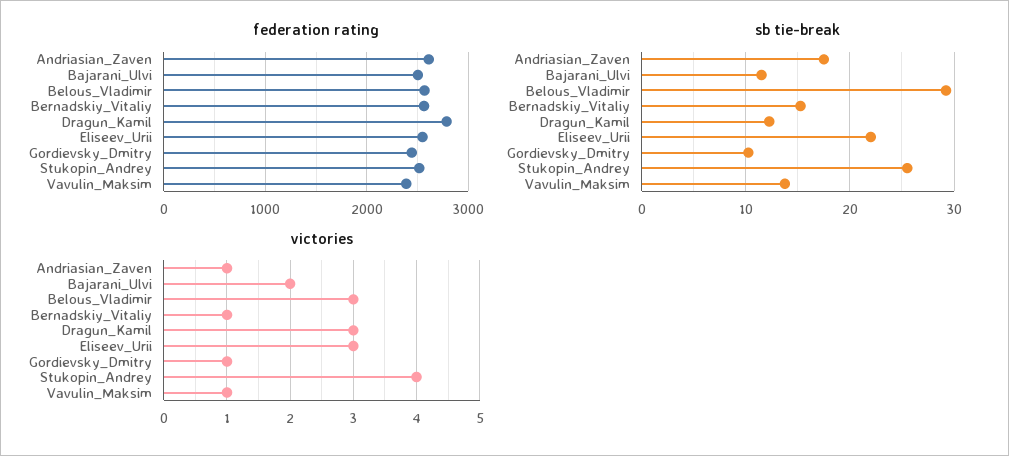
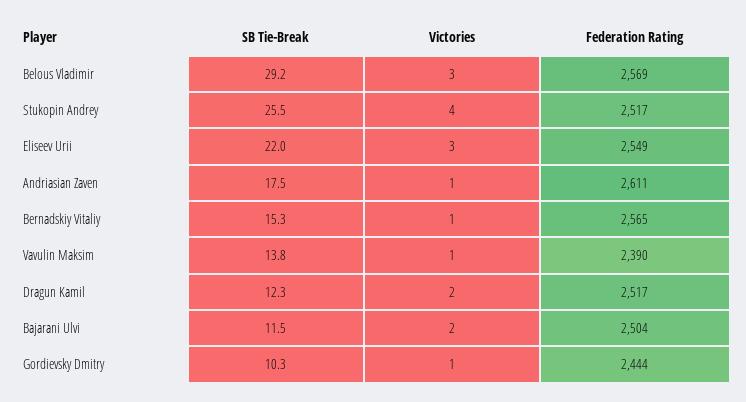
federation rating, Dragun_Kamil: 2800 -> 2517
victories, Dragun_Kamil: 3 -> 2

